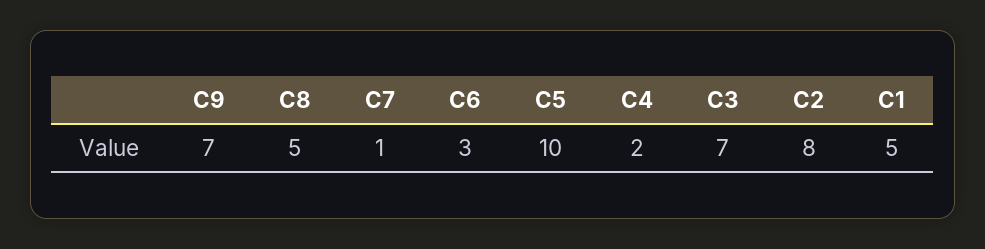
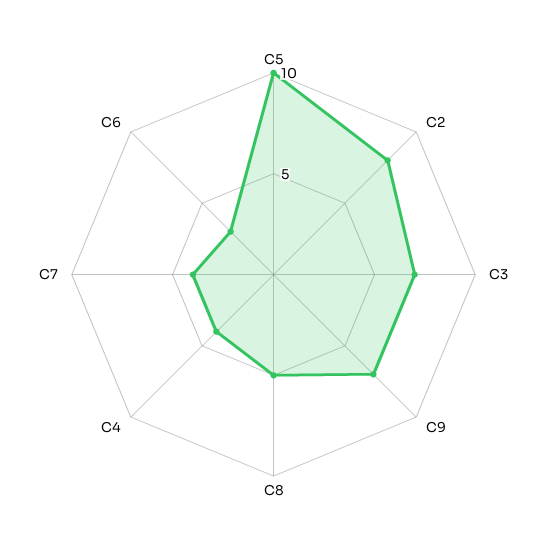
C7: 1 -> 4
C4: 2 -> 4
C1: 5 -> none

